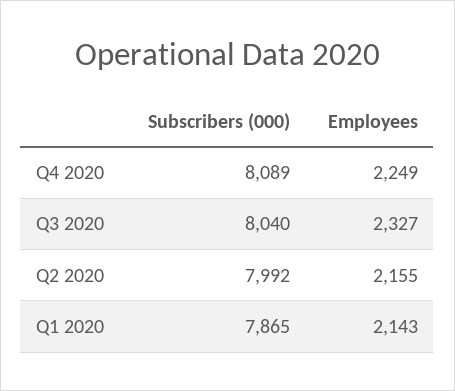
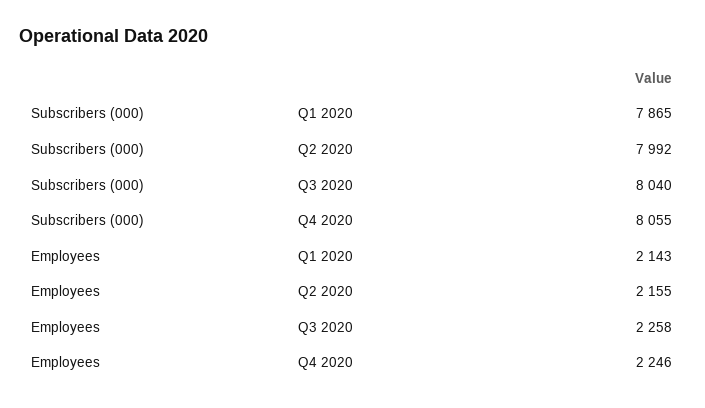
Subscribers (000), Q4 2020: 8089 -> 8055
Employees, Q4 2020: 2249 -> 2246
Employees, Q3 2020: 2327 -> 2258

